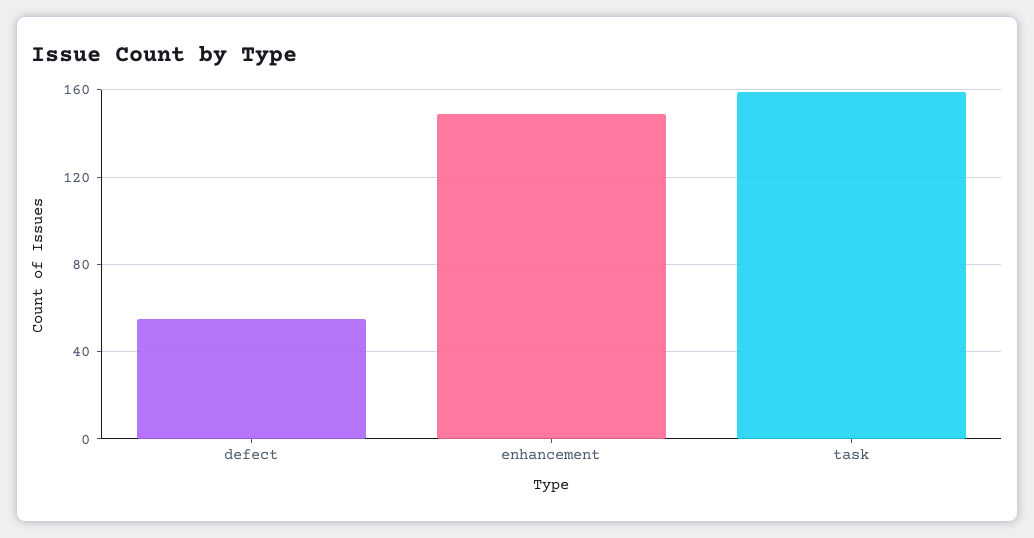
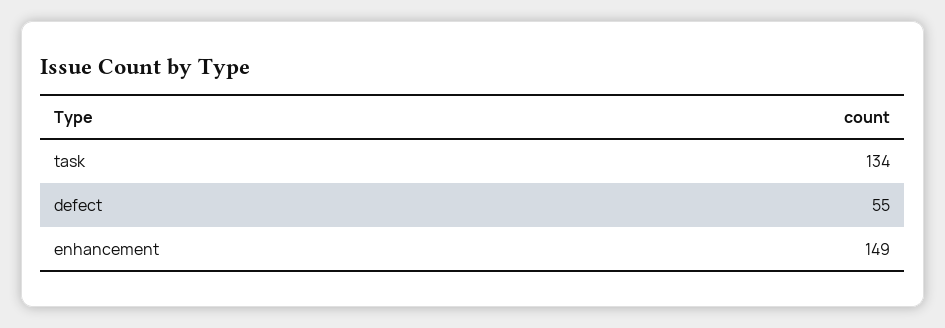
task: 160 -> 134

